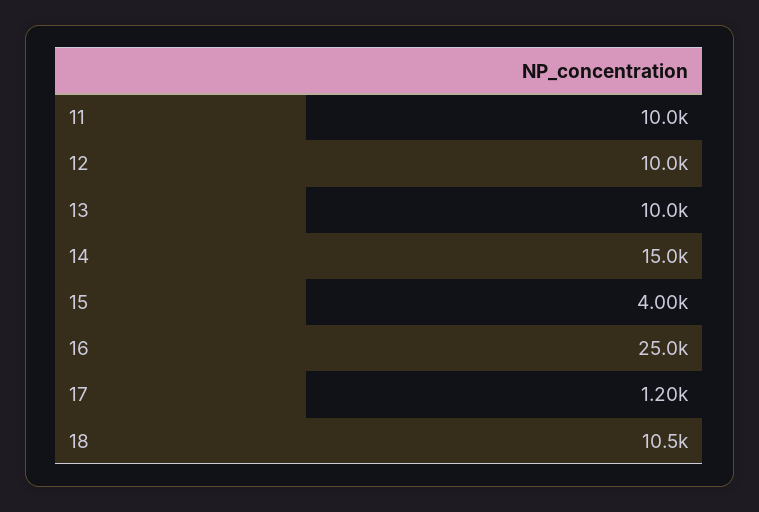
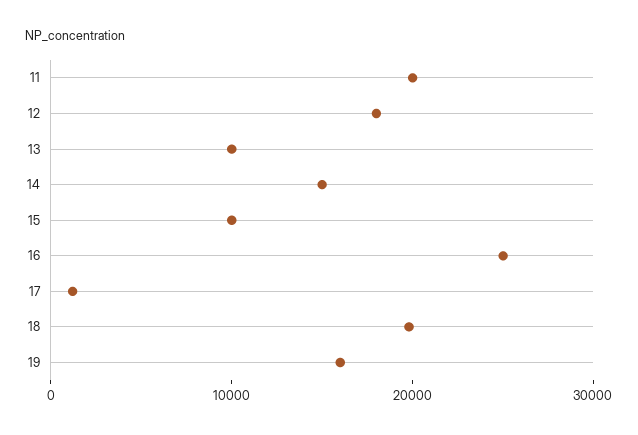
11: 10000 -> 20000
12: 10000 -> 18000
15: 4000 -> 10000
18: 10500 -> 20000
19: none -> 16000

